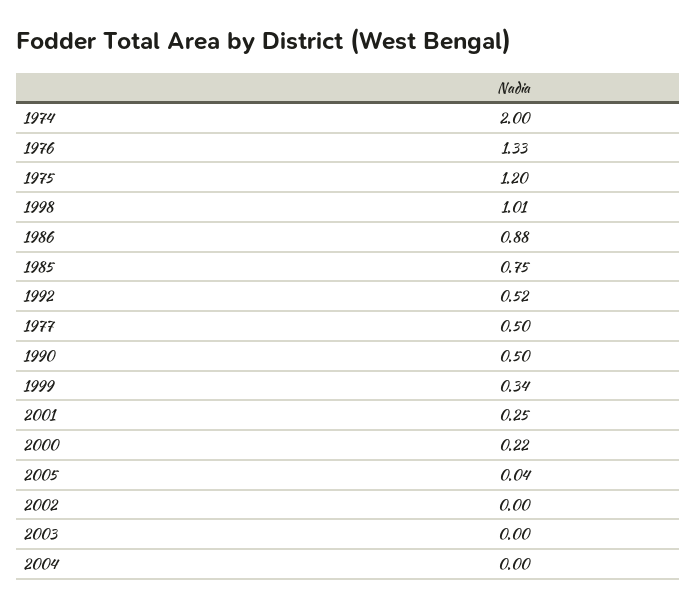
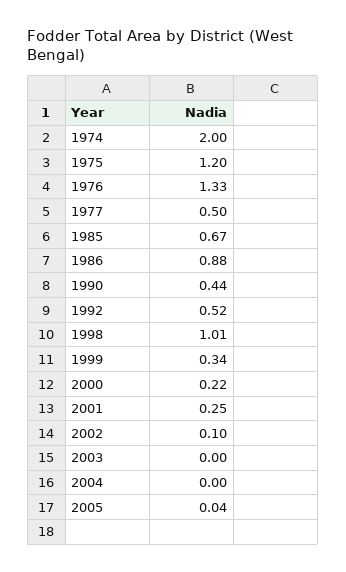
1985: 0.75 -> 0.67
1990: 0.5 -> 0.44
2002: 0 -> 0.1

